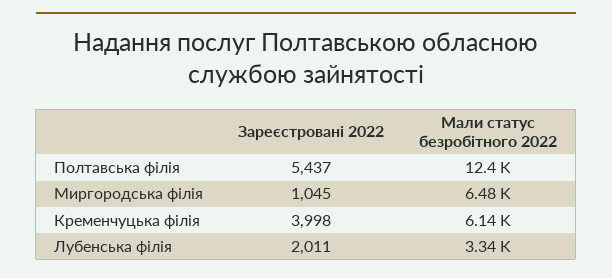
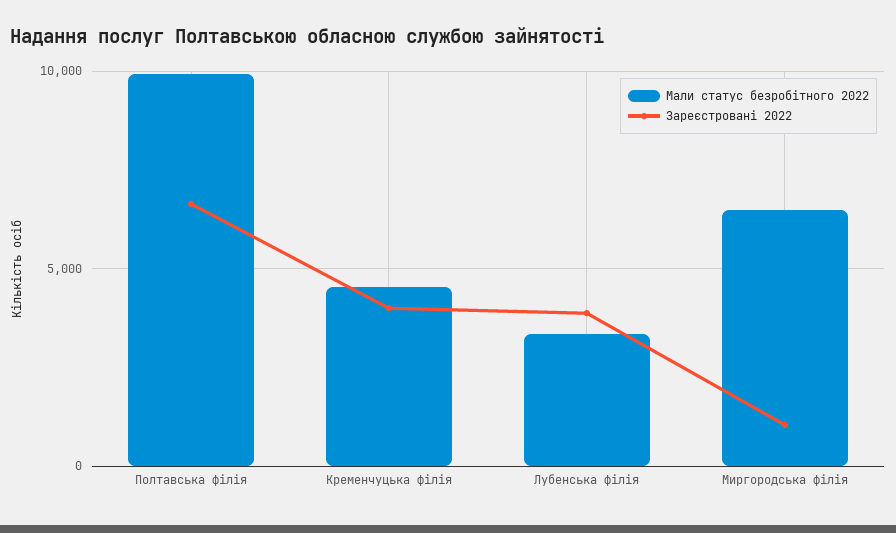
Зареєстровані 2022, Полтавська філія: 5437 -> 6500
Мали статус безробітного 2022, Полтавська філія: 12400 -> 10000
Мали статус безробітного 2022, Кременчуцька філія: 6140 -> 4500
Зареєстровані 2022, Лубенська філія: 2011 -> 4000

